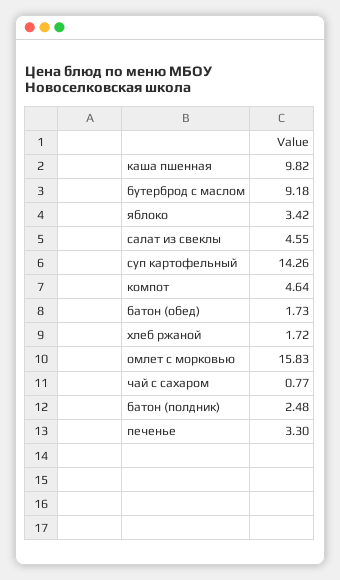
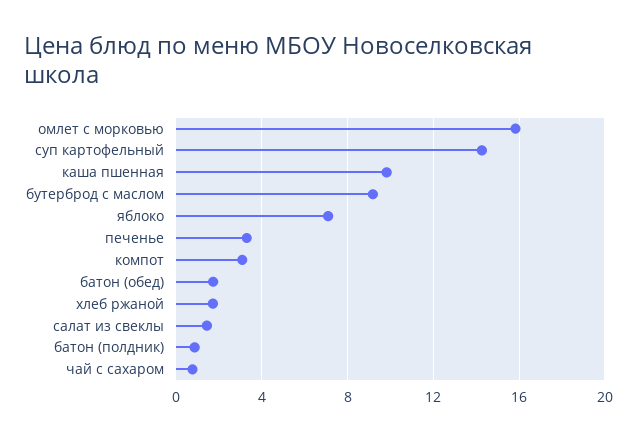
яблоко: 3.42 -> 7
салат из свеклы: 4.55 -> 1.5
компот: 4.64 -> 3
батон (полдник): 2.48 -> 1

